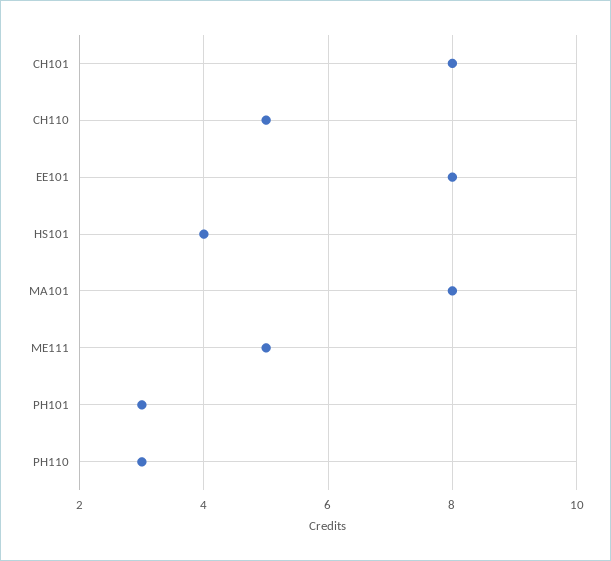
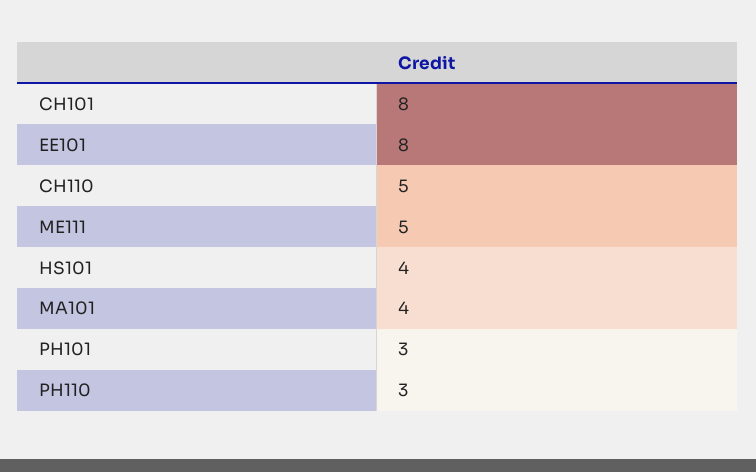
MA101: 8 -> 4

